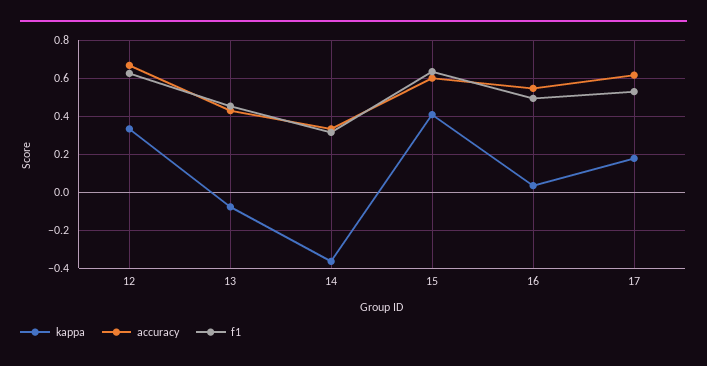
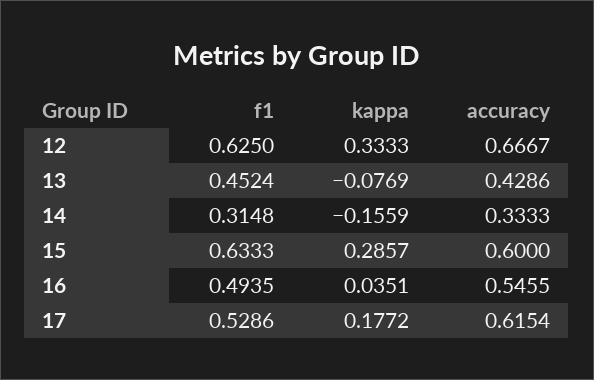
kappa, 14: -0.35 -> -0.1559
kappa, 15: 0.4 -> 0.2857

